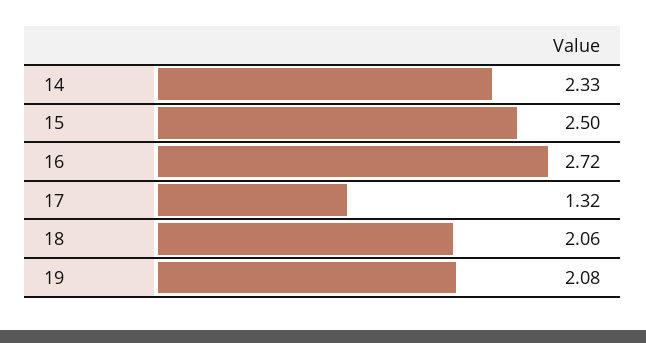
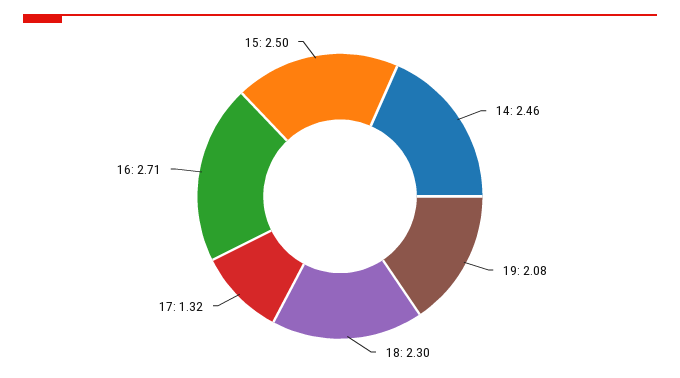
14: 2.33 -> 2.46
16: 2.72 -> 2.71
18: 2.06 -> 2.3

